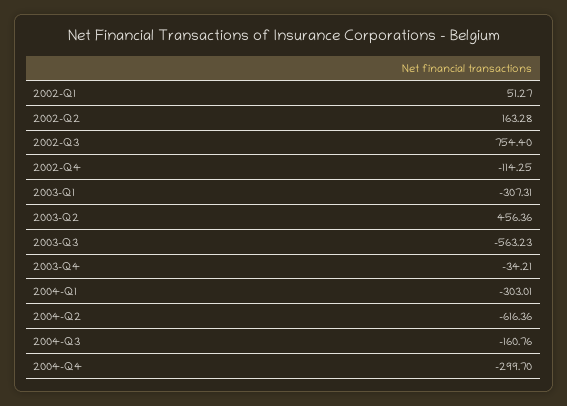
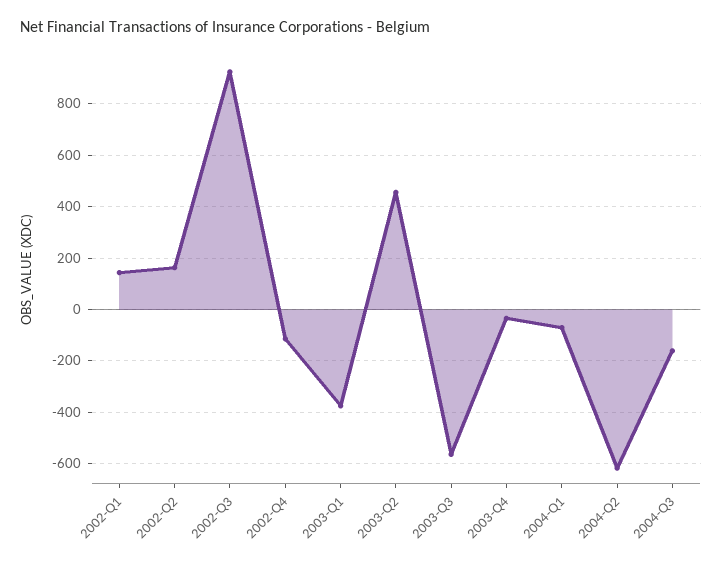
2002-Q1: 51.27 -> 150
2002-Q3: 754.4 -> 925
2003-Q1: -307.31 -> -375
2004-Q1: -303.01 -> -75
2004-Q4: -299.7 -> none

